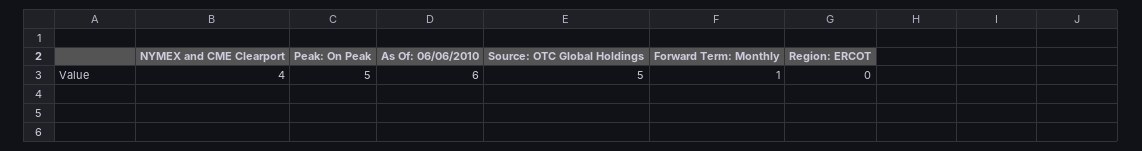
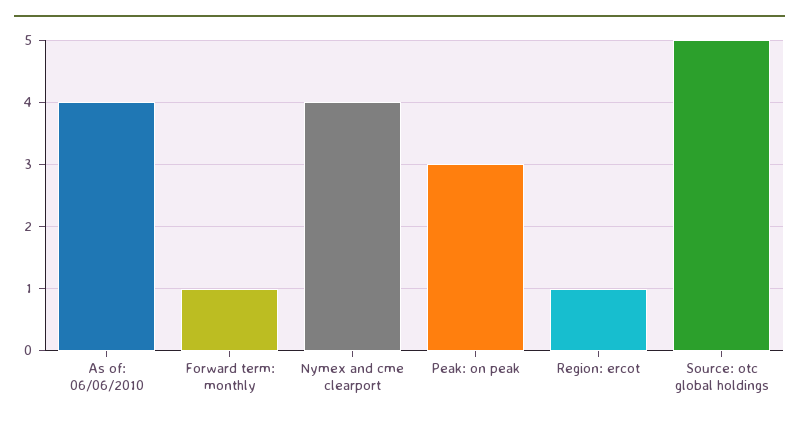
Peak: On Peak: 5 -> 3
As Of: 06/06/2010: 6 -> 4
Region: ERCOT: 0 -> 1

